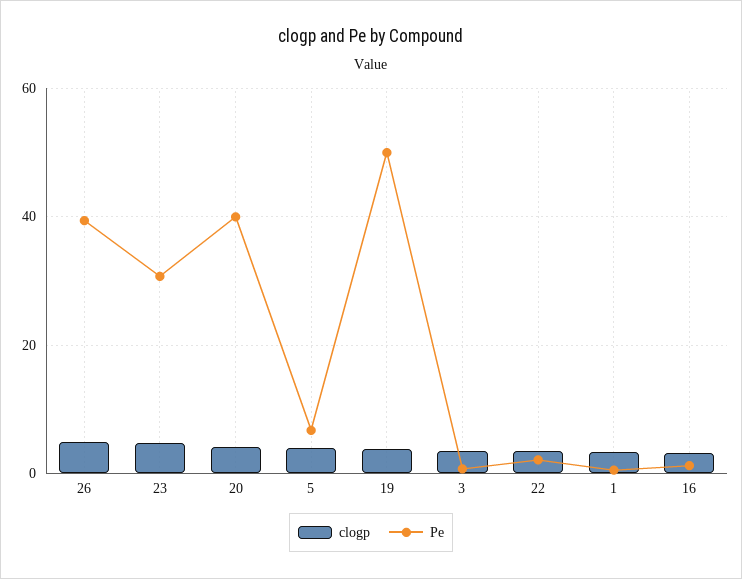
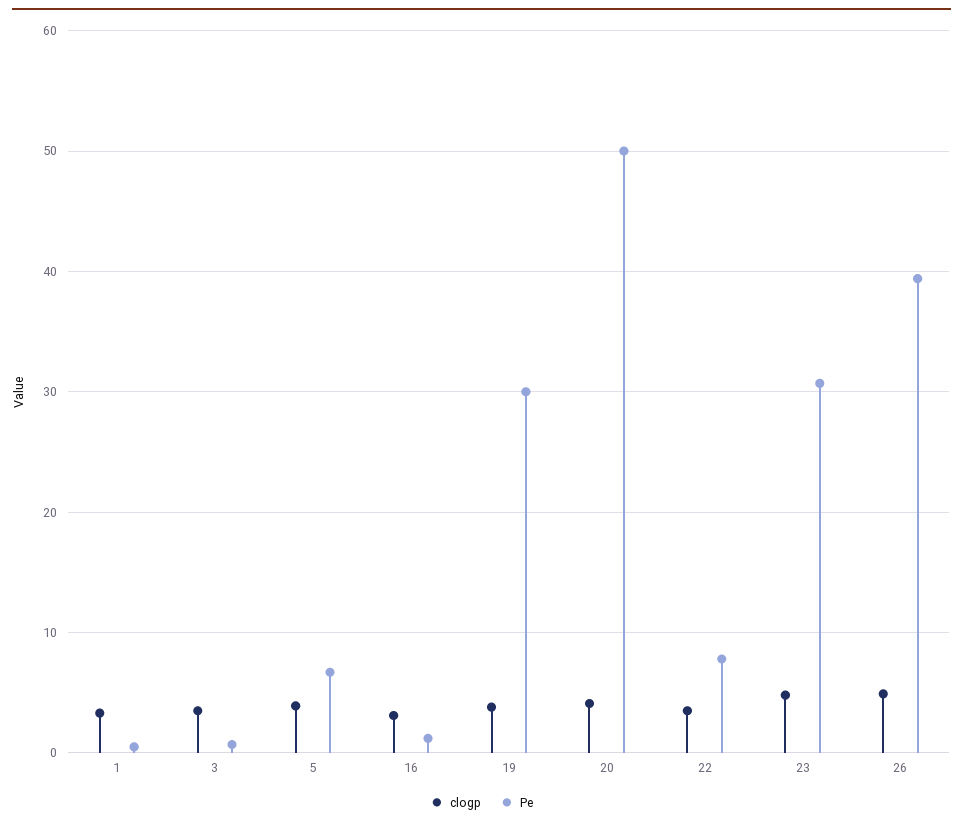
Pe, 20: 40 -> 50
Pe, 19: 50 -> 30
Pe, 22: 2 -> 8

